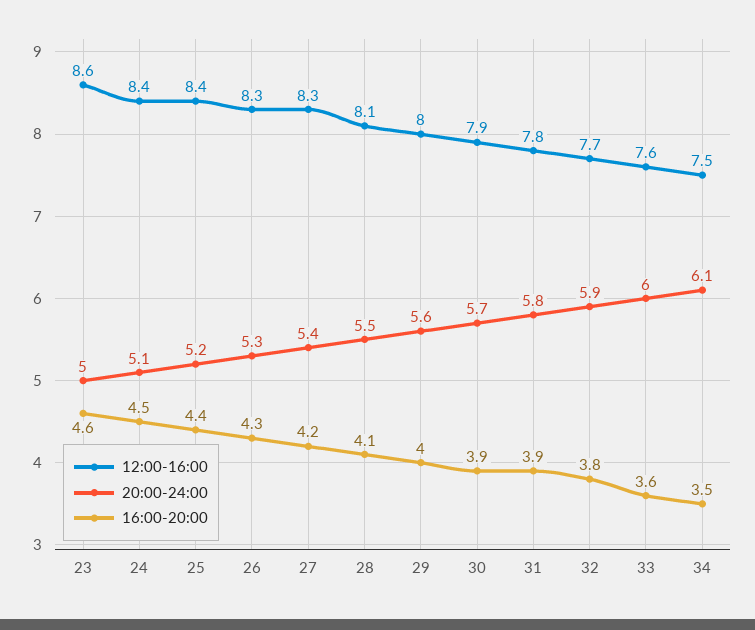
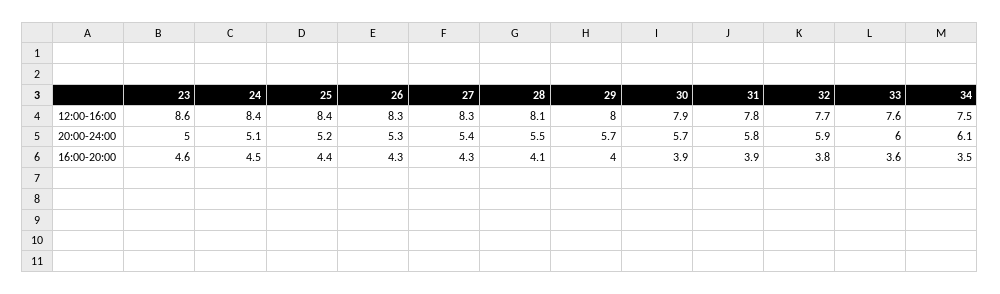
16:00-20:00, 27: 4.2 -> 4.3
20:00-24:00, 29: 5.6 -> 5.7

